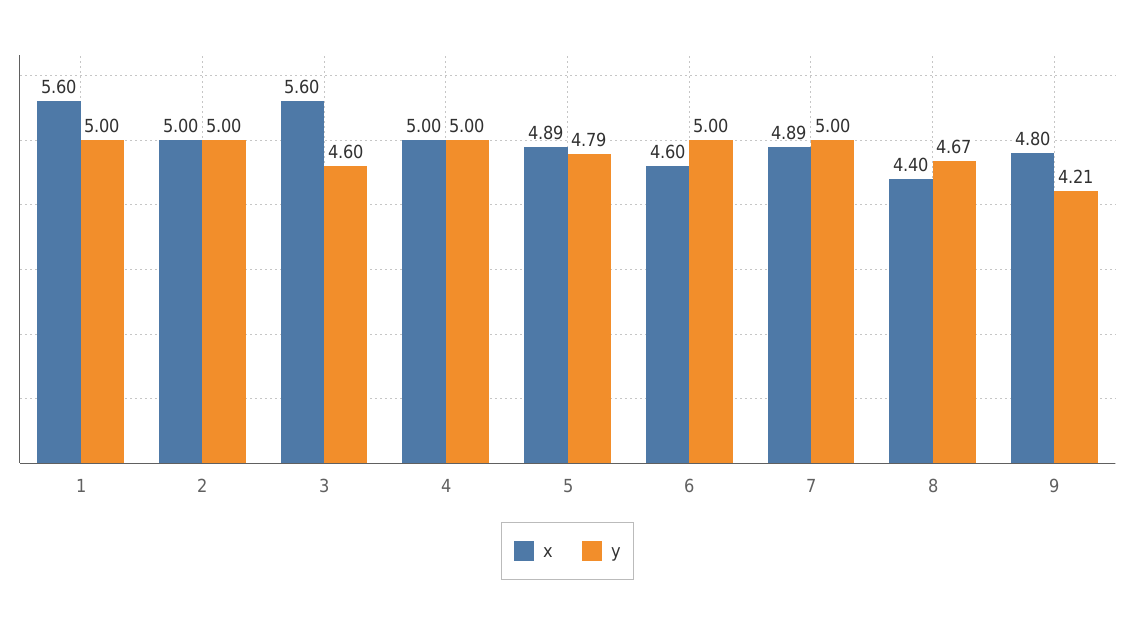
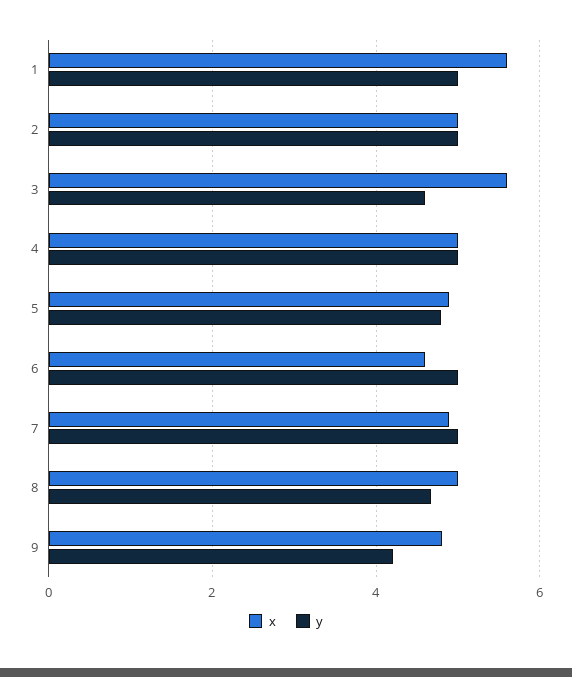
x, 8: 4.4 -> 5

